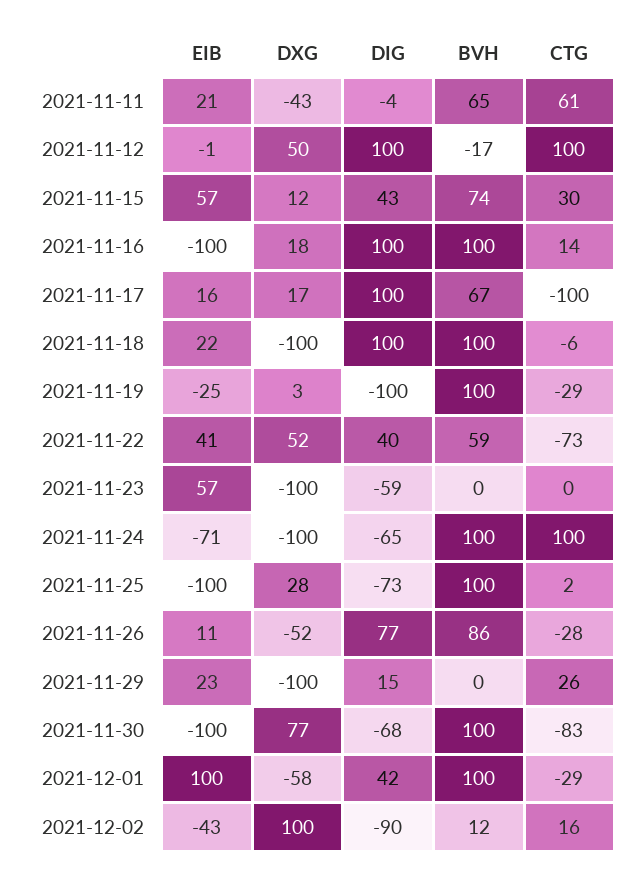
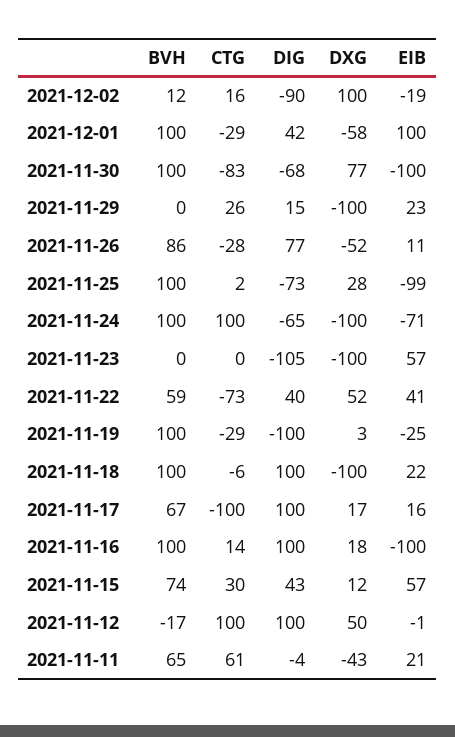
DIG, 2021-11-23: -59 -> -105
EIB, 2021-11-25: -100 -> -99
EIB, 2021-12-02: -43 -> -19

